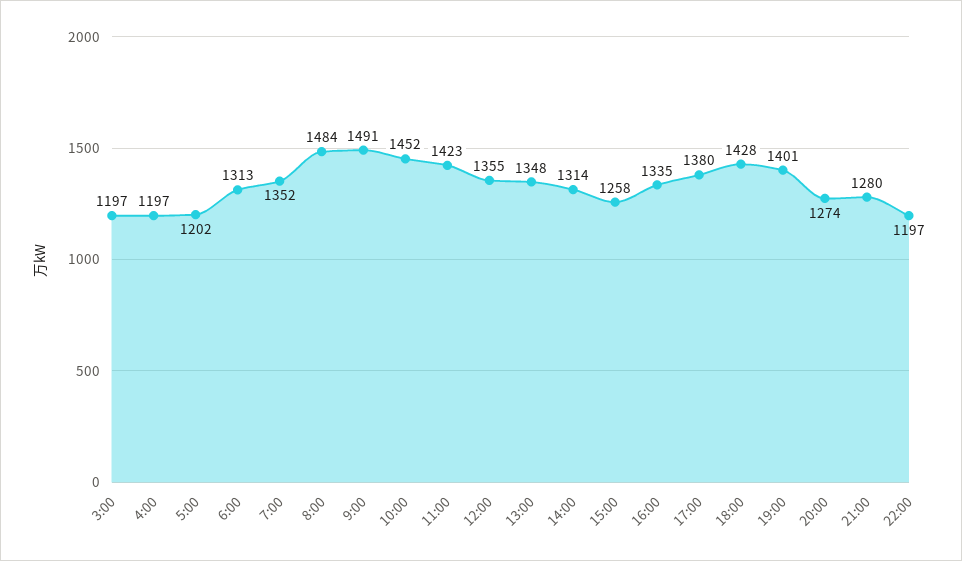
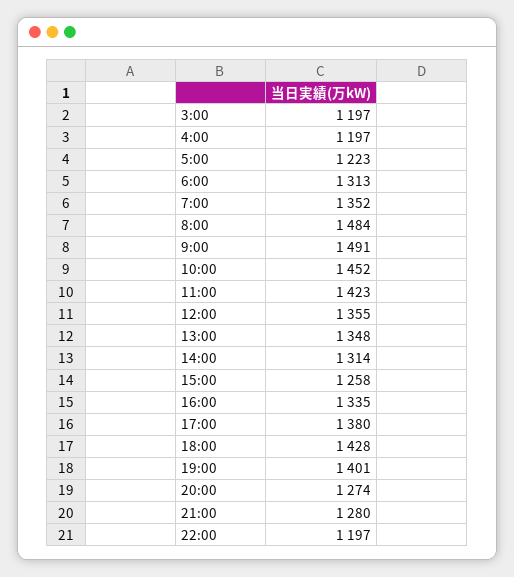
5:00: 1202 -> 1223

